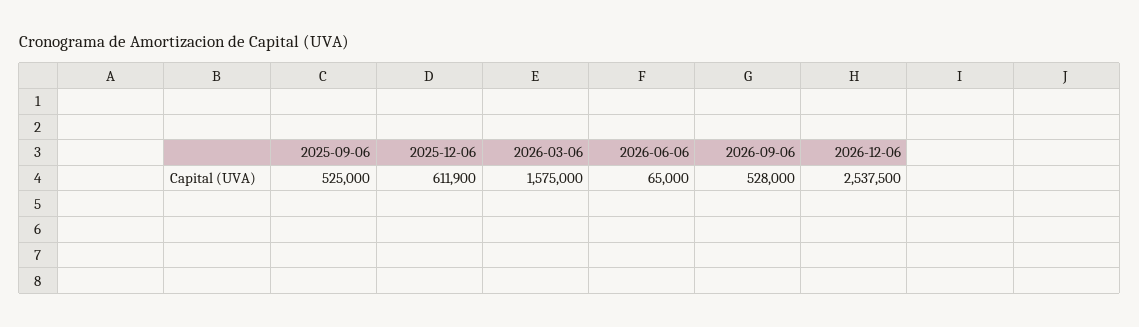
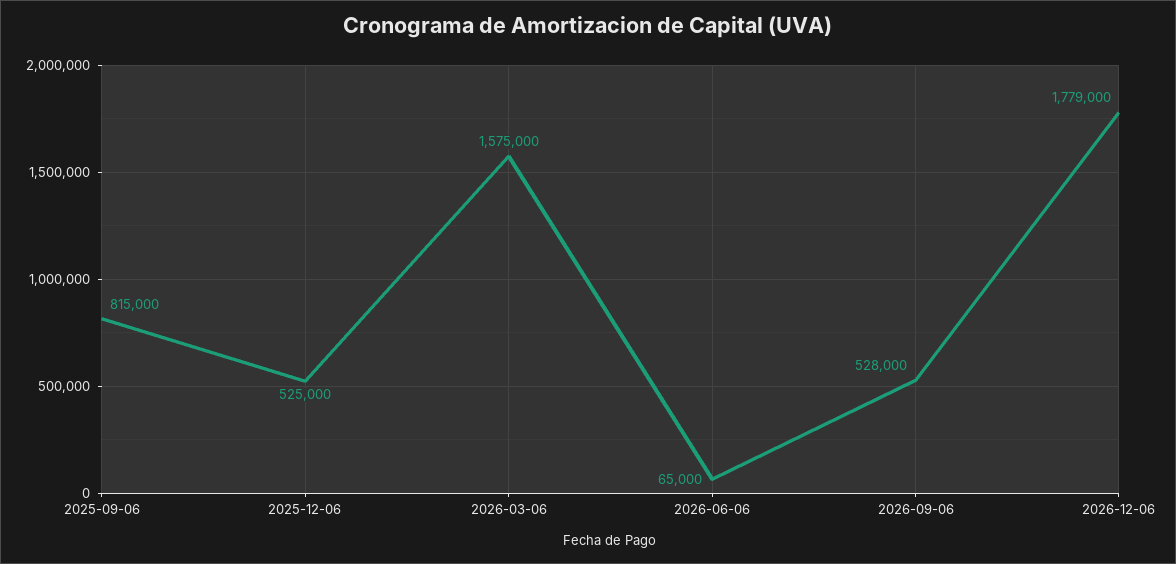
2025-09-06: 525000 -> 815000
2025-12-06: 611900 -> 525000
2026-12-06: 2537500 -> 1779000

